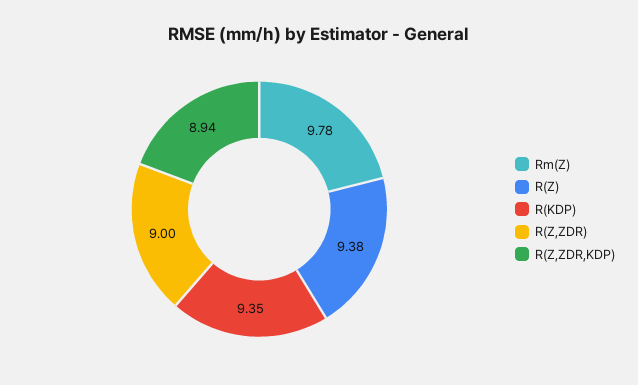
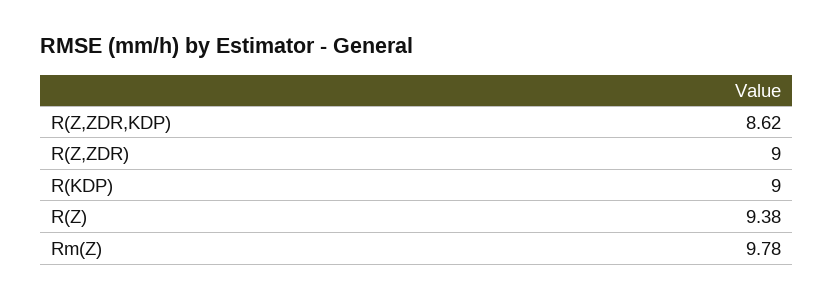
R(KDP): 9.35 -> 9
R(Z,ZDR,KDP): 8.94 -> 8.62

